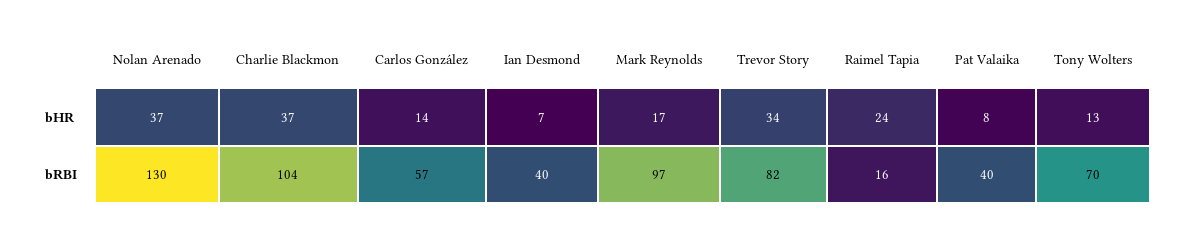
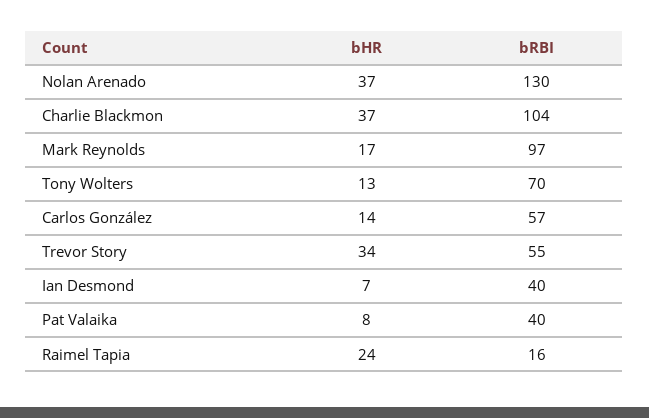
Trevor Story, bRBI: 82 -> 55

